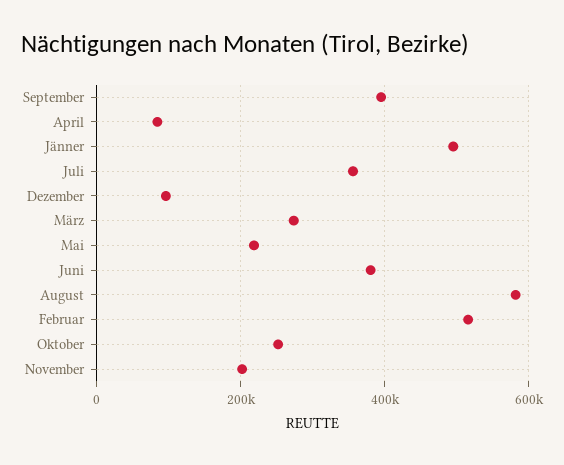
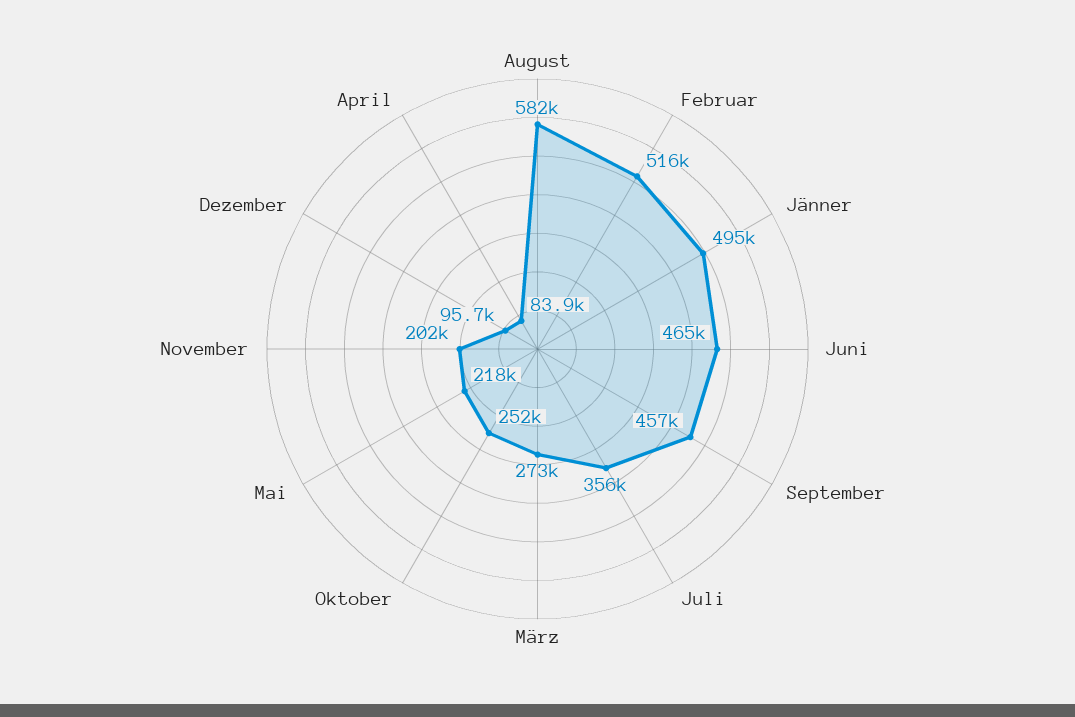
September: 400000 -> 457000
Juni: 380000 -> 465000

